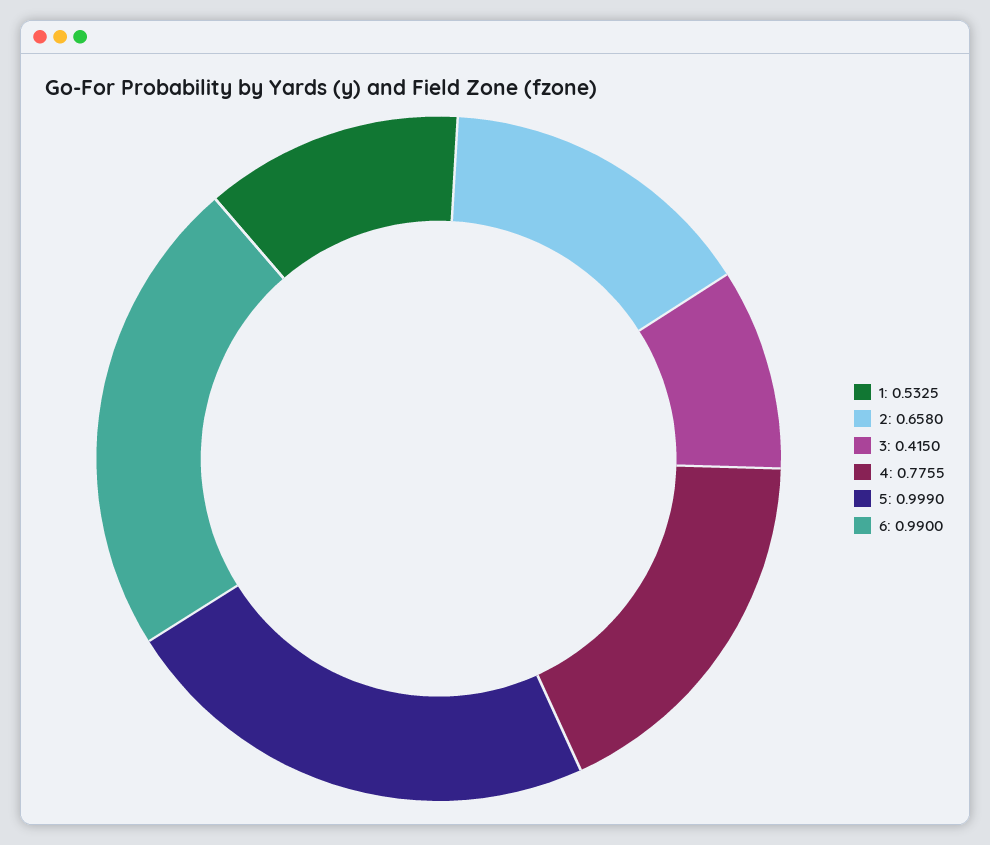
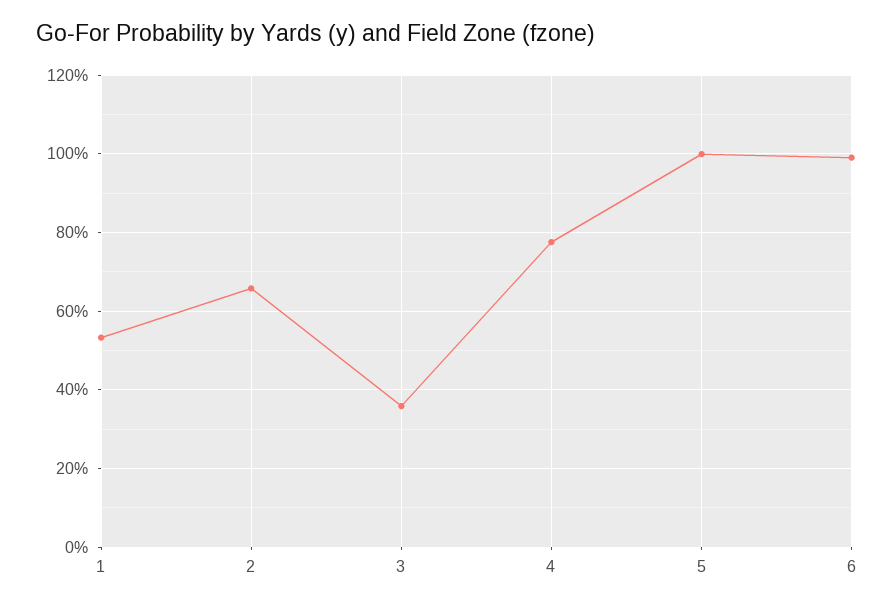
3: 0.415 -> 0.36

